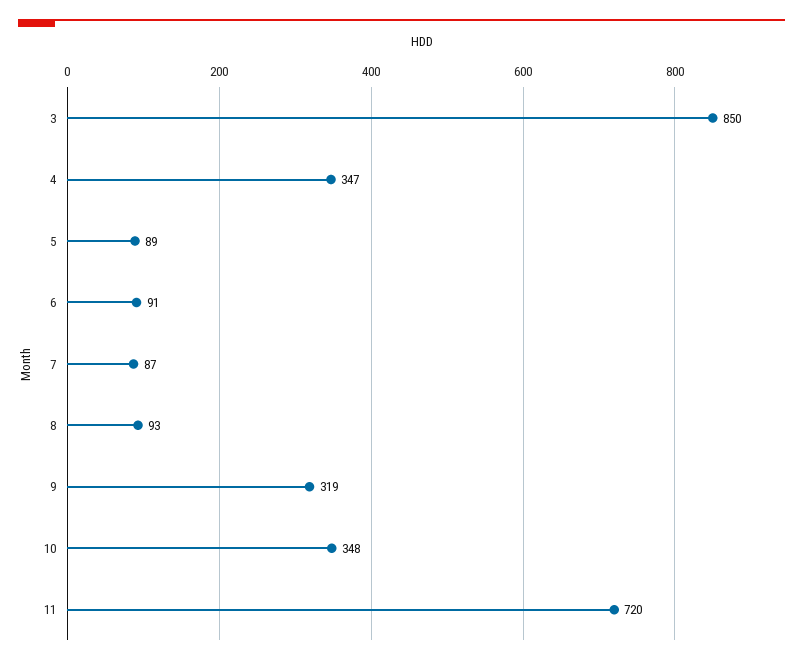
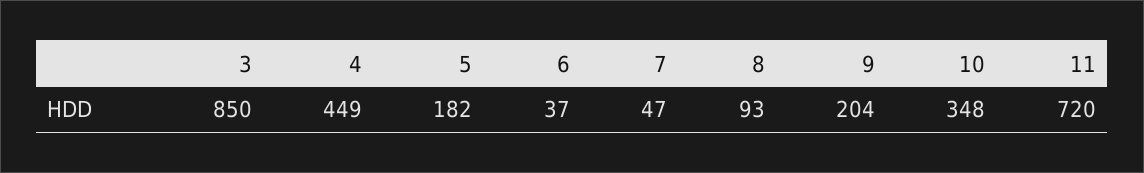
4: 347 -> 449
5: 89 -> 182
6: 91 -> 37
7: 87 -> 47
9: 319 -> 204

